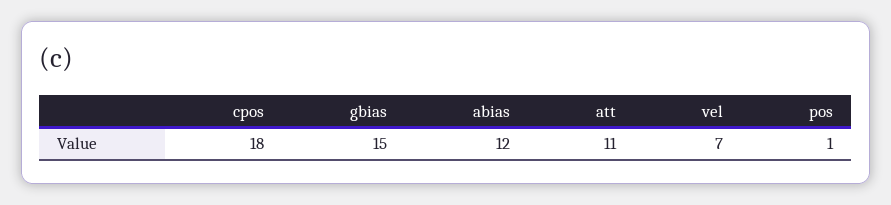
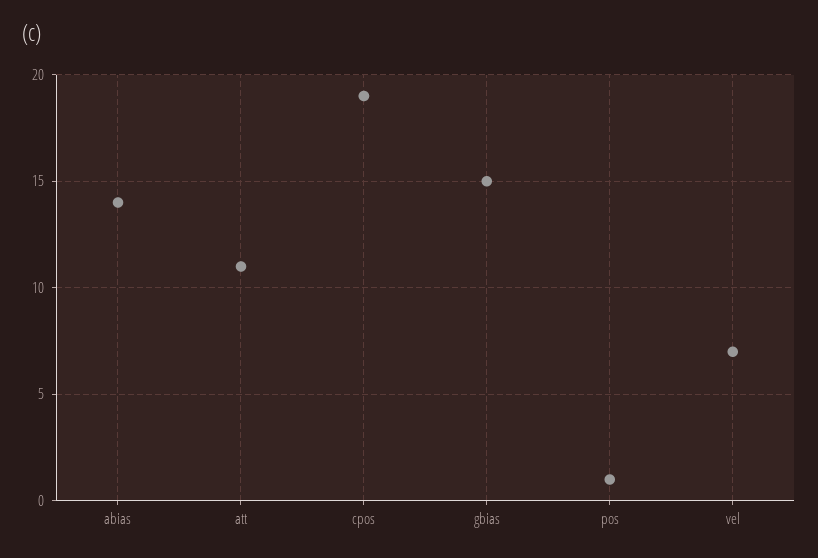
cpos: 18 -> 19
abias: 12 -> 14

